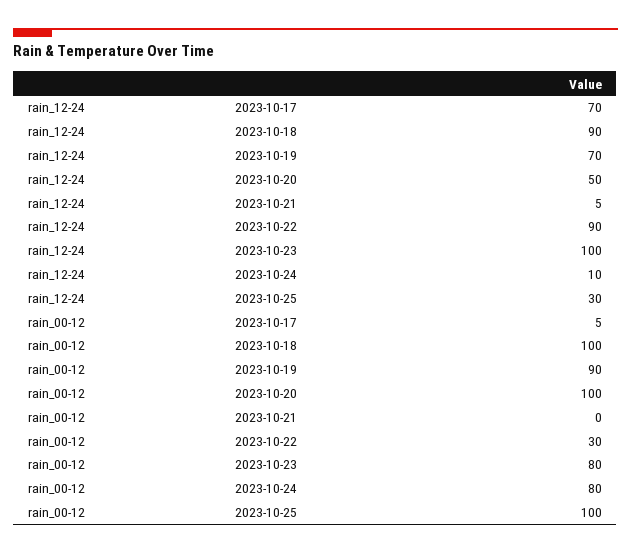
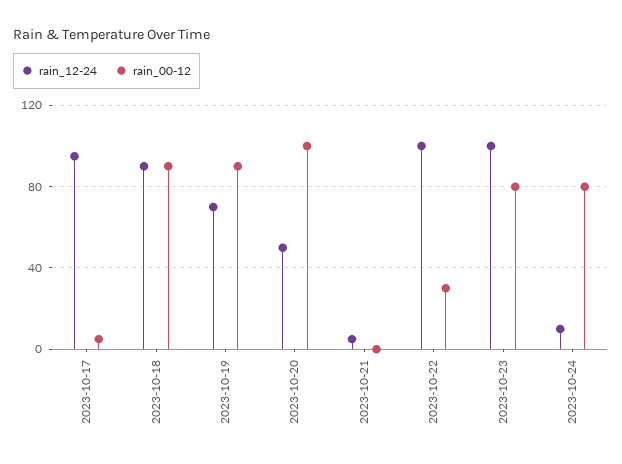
rain_12-24, 2023-10-17: 70 -> 95
rain_12-24, 2023-10-22: 90 -> 100
rain_12-24, 2023-10-25: 30 -> none
rain_00-12, 2023-10-18: 100 -> 90
rain_00-12, 2023-10-25: 100 -> none

